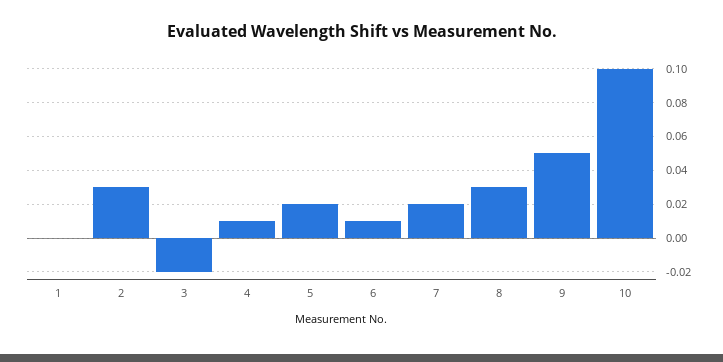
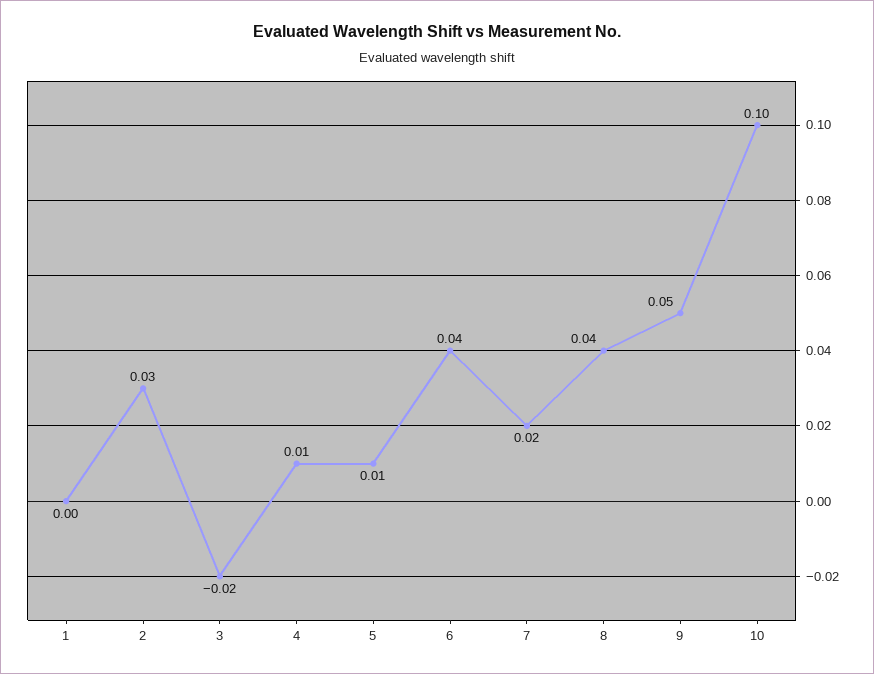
5: 0.02 -> 0.01
6: 0.01 -> 0.04
8: 0.03 -> 0.04

